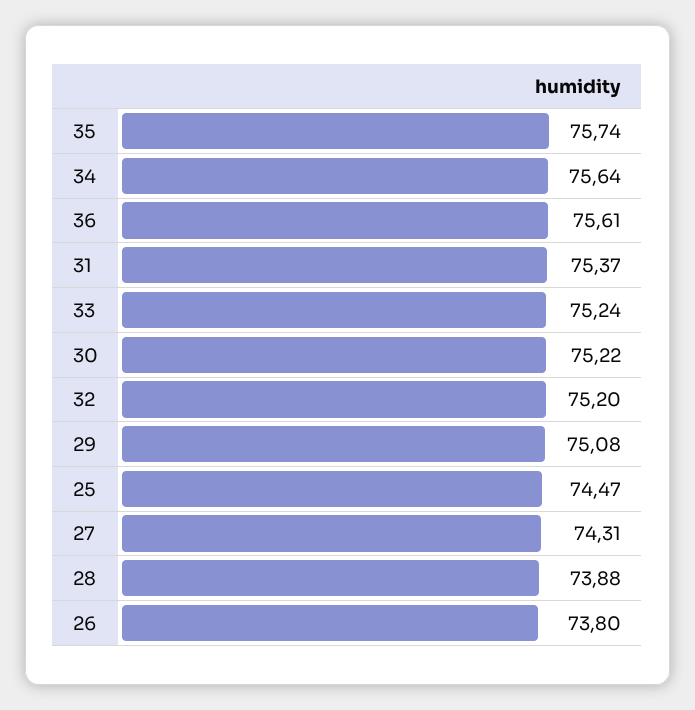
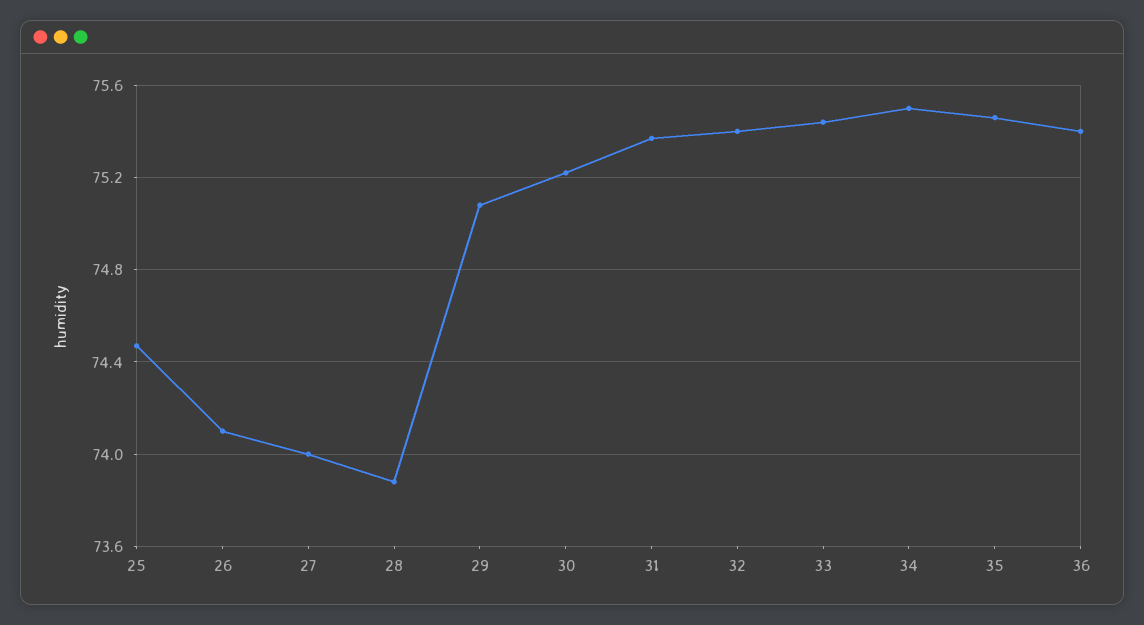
35: 75.74 -> 75.45
34: 75.64 -> 75.5
36: 75.61 -> 75.4
33: 75.24 -> 75.45
32: 75.2 -> 75.4
27: 74.31 -> 74
26: 73.8 -> 74.1

